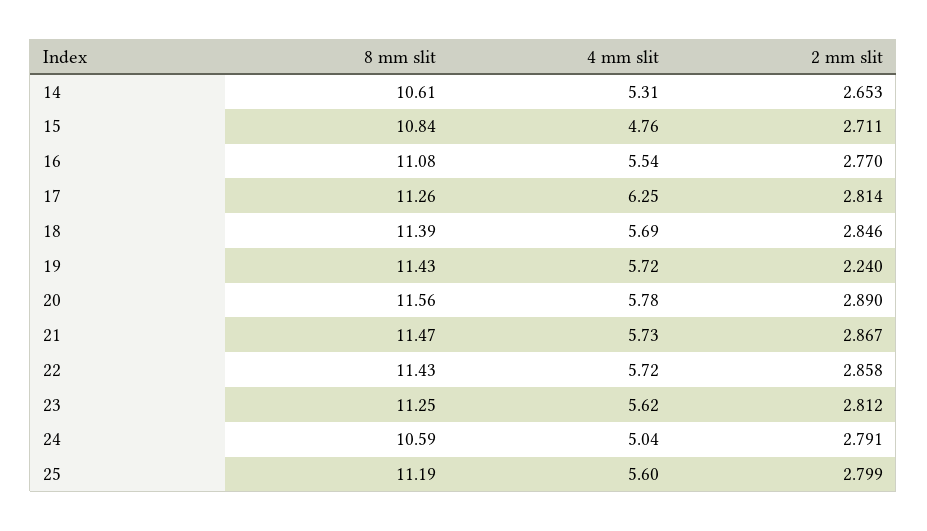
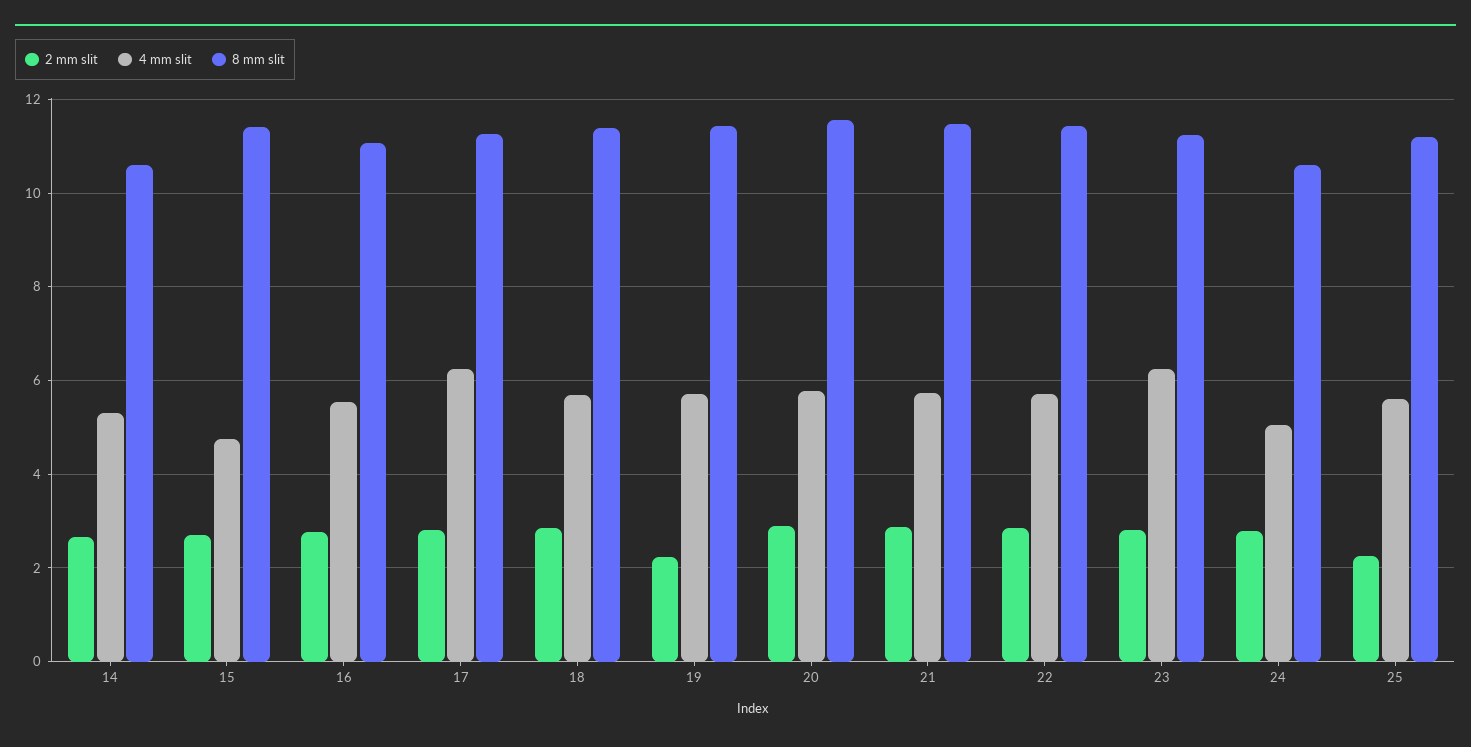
8 mm slit, 15: 10.84 -> 11.4
4 mm slit, 23: 5.62 -> 6.2
2 mm slit, 25: 2.799 -> 2.2

